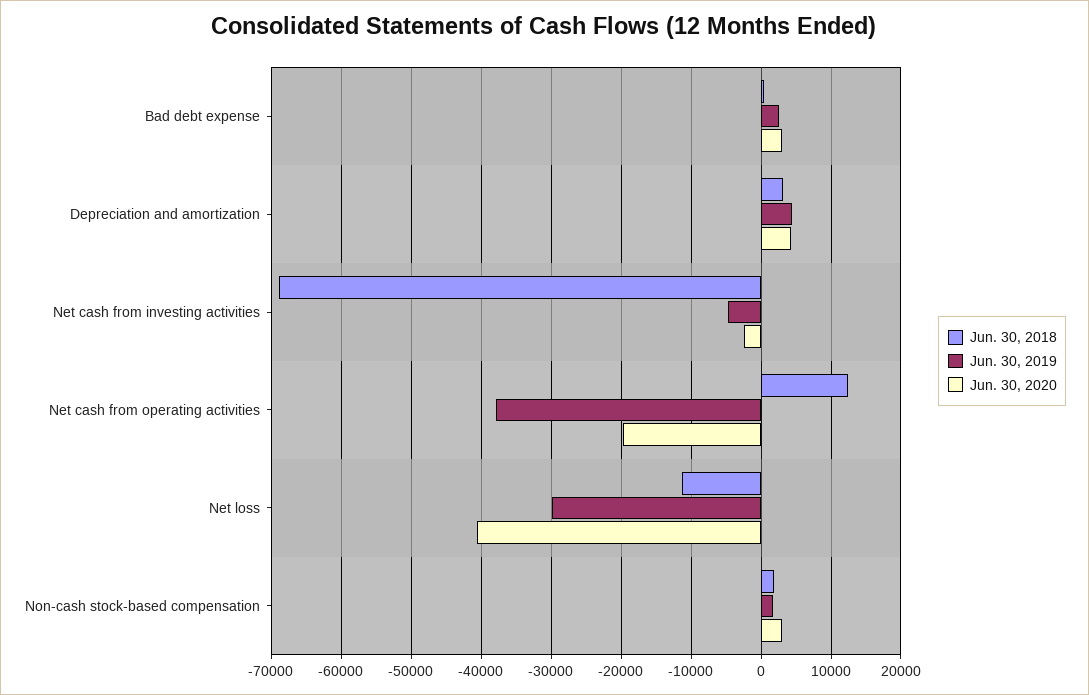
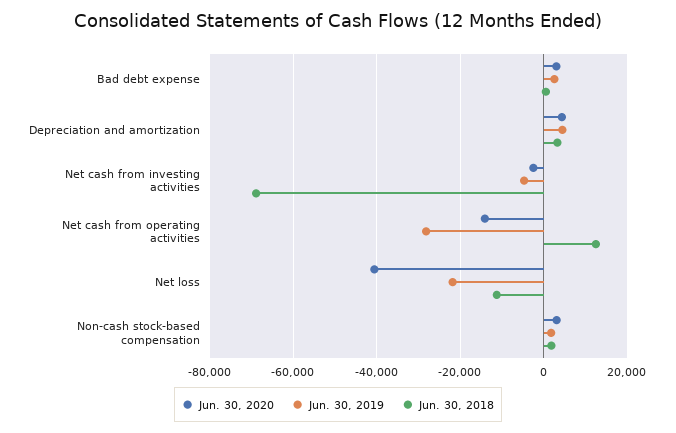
Jun. 30, 2019, Net cash from operating activities: -38000 -> -28000
Jun. 30, 2020, Net cash from operating activities: -20000 -> -14000
Jun. 30, 2019, Net loss: -30000 -> -22000

